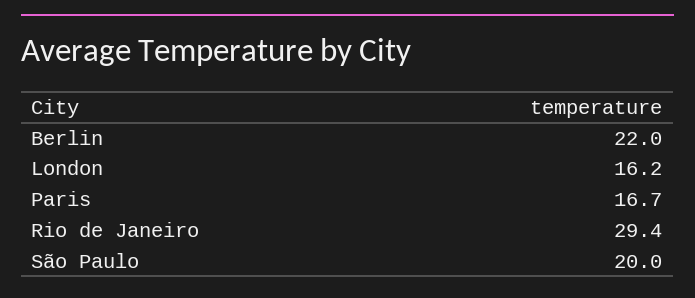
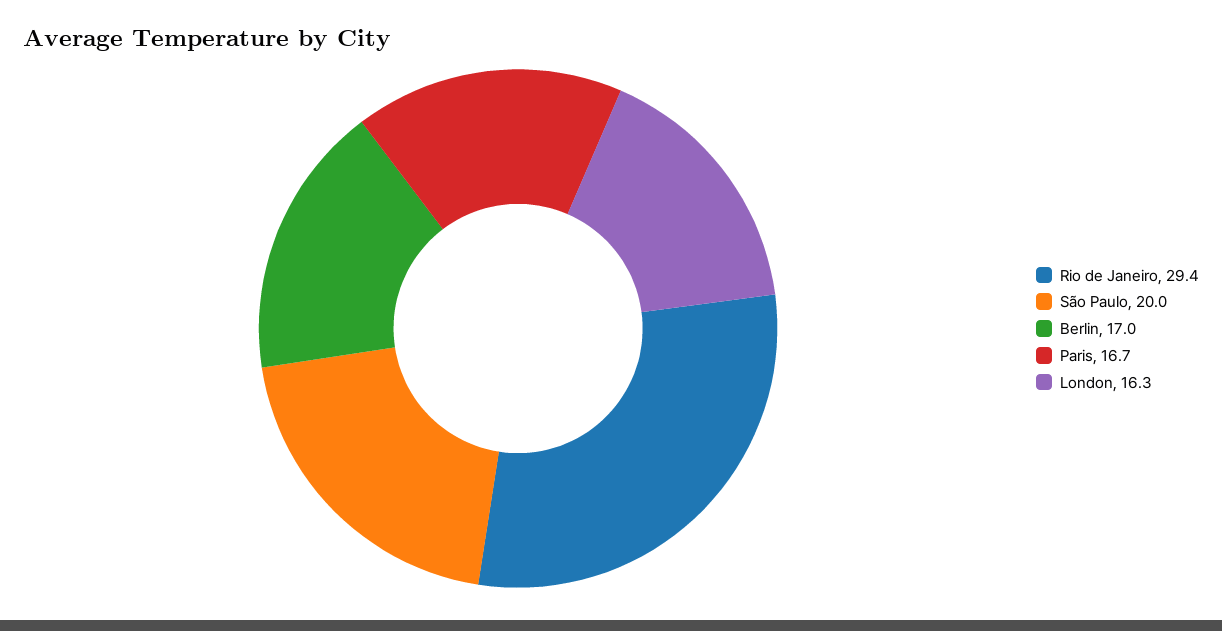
Berlin: 22 -> 17
London: 16.2 -> 16.3

